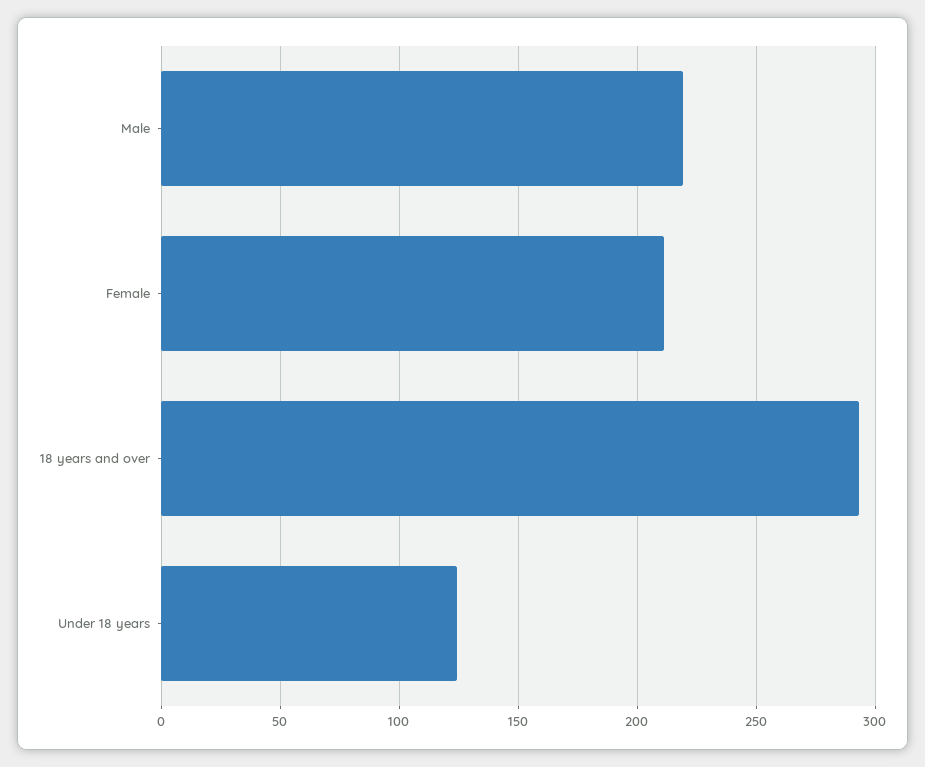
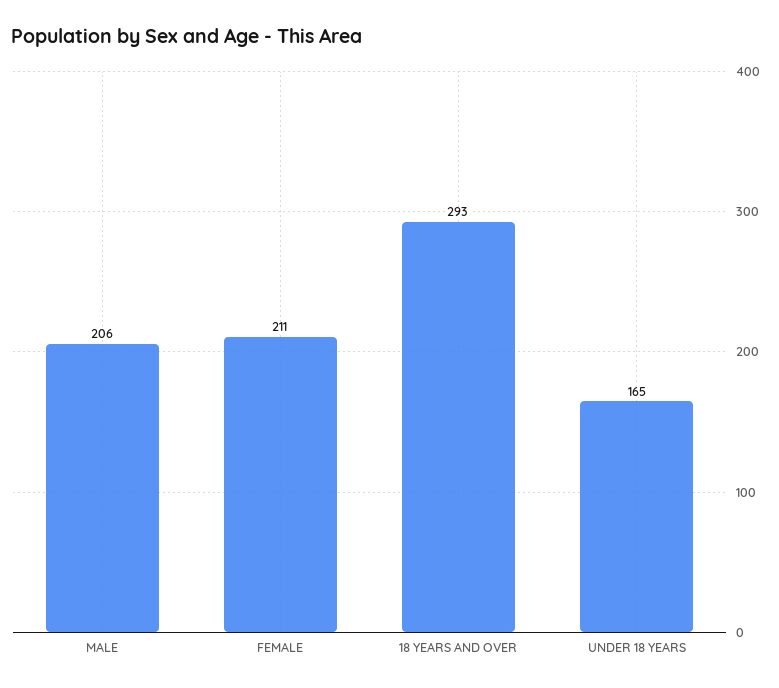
Male: 220 -> 206
Under 18 years: 125 -> 165

